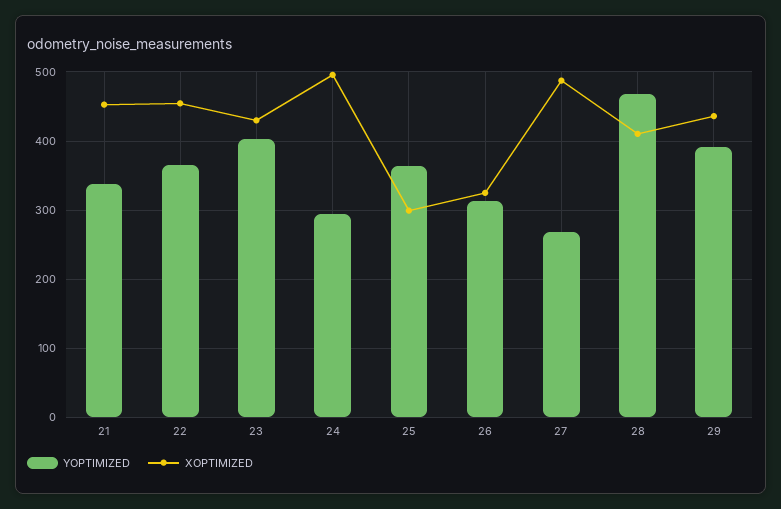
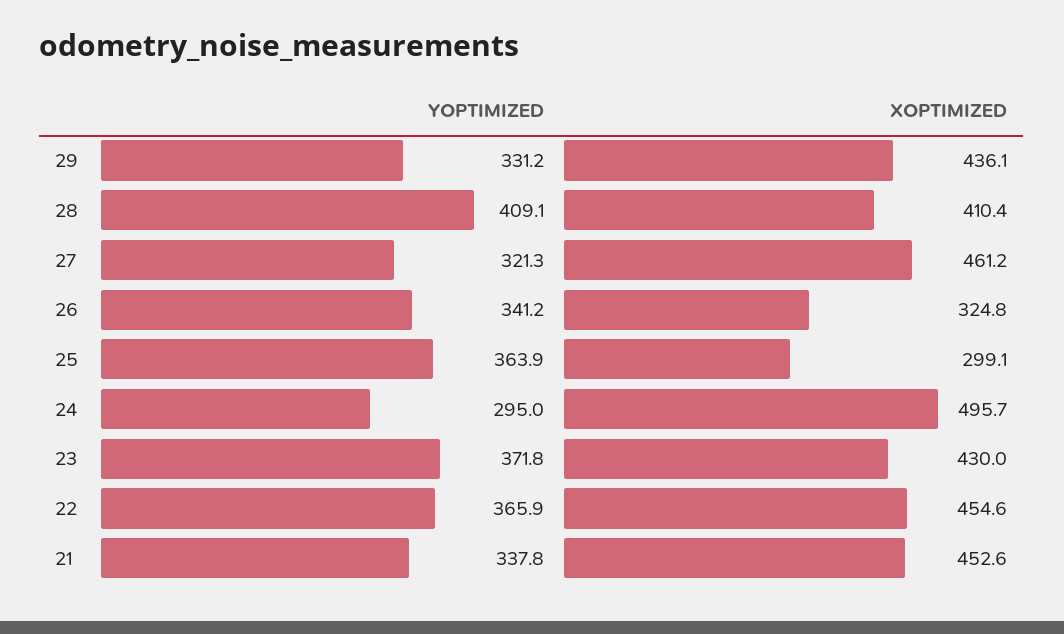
YOPTIMIZED, 23: 400 -> 371.8
YOPTIMIZED, 26: 310 -> 341.2
YOPTIMIZED, 27: 270 -> 321.3
XOPTIMIZED, 27: 490 -> 461.2
YOPTIMIZED, 28: 470 -> 409.1
YOPTIMIZED, 29: 390 -> 331.2

